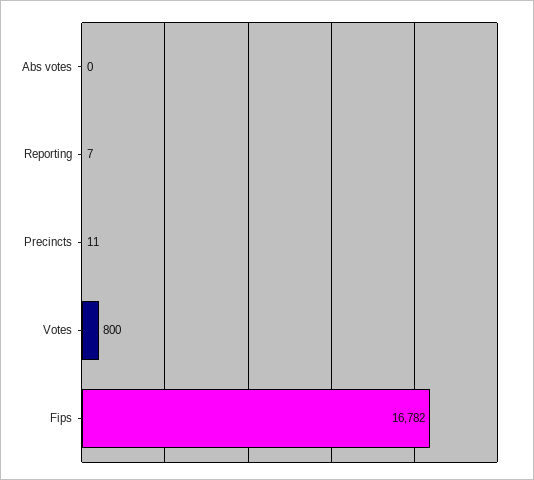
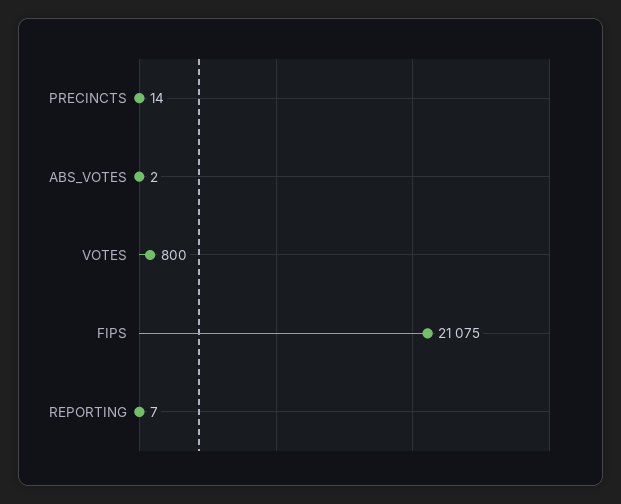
Abs votes: 0 -> 2
Precincts: 11 -> 14
Fips: 16782 -> 21075

